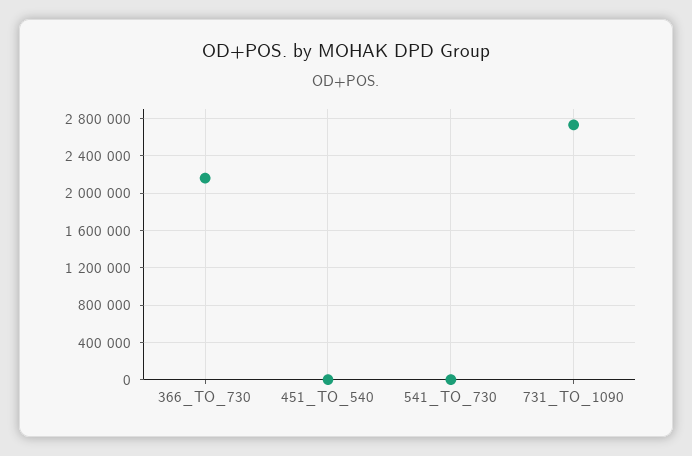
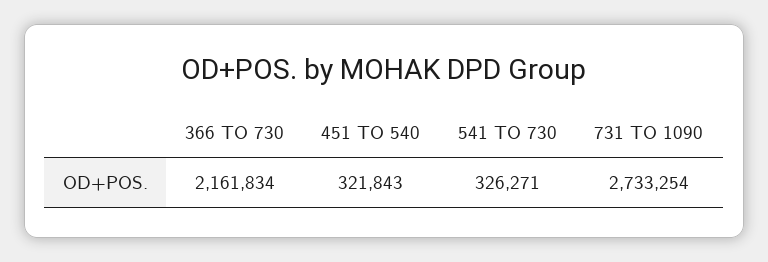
451_TO_540: 0 -> 321843
541_TO_730: 0 -> 326271

